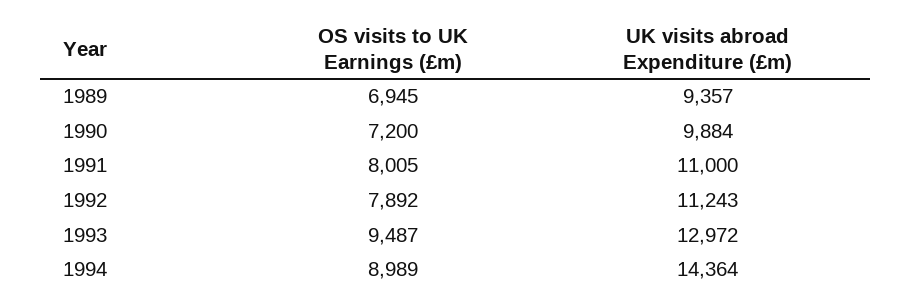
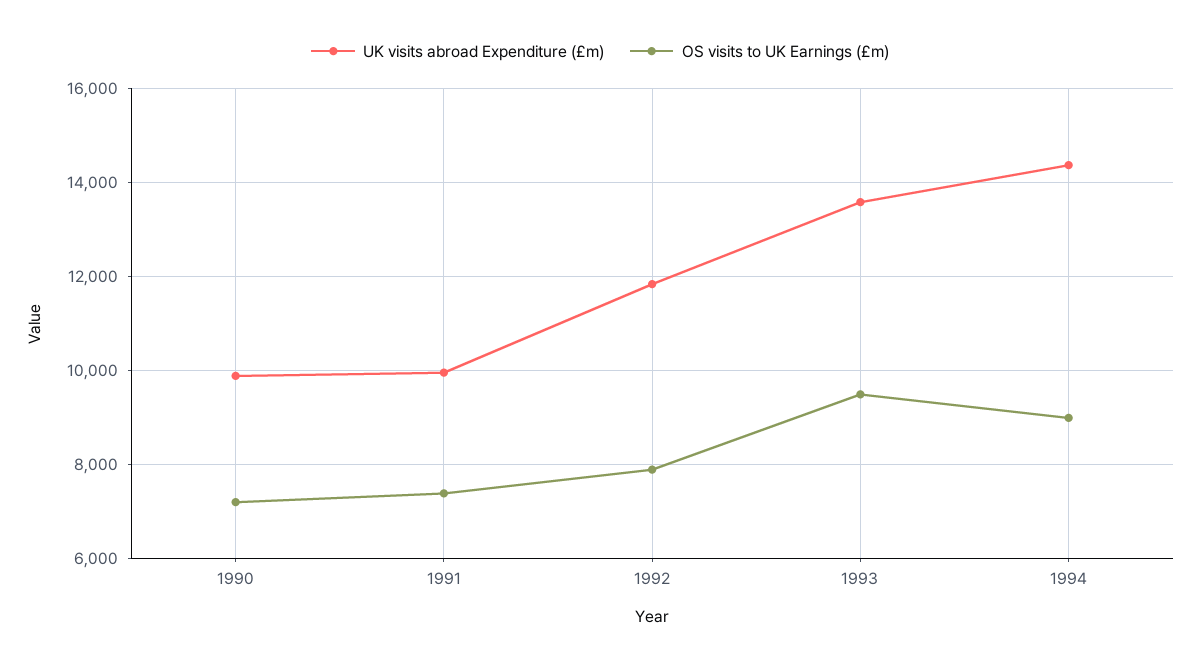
OS visits to UK Earnings (£m), 1989: 6945 -> none
UK visits abroad Expenditure (£m), 1989: 9357 -> none
OS visits to UK Earnings (£m), 1991: 8005 -> 7400
UK visits abroad Expenditure (£m), 1991: 11000 -> 10000
UK visits abroad Expenditure (£m), 1992: 11243 -> 11800
UK visits abroad Expenditure (£m), 1993: 12972 -> 13600

